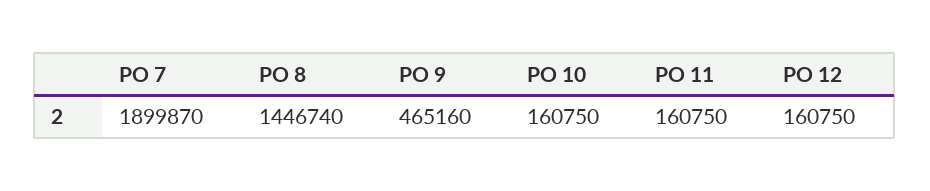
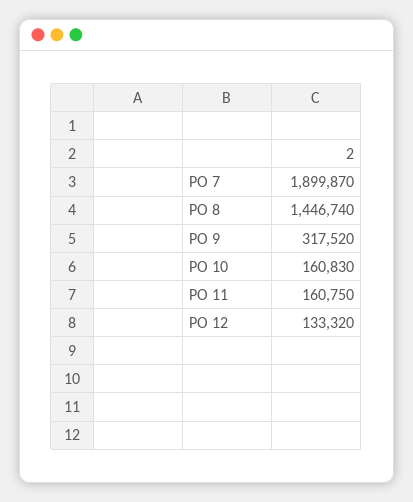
PO 9: 465160 -> 317520
PO 10: 160750 -> 160830
PO 12: 160750 -> 133320

